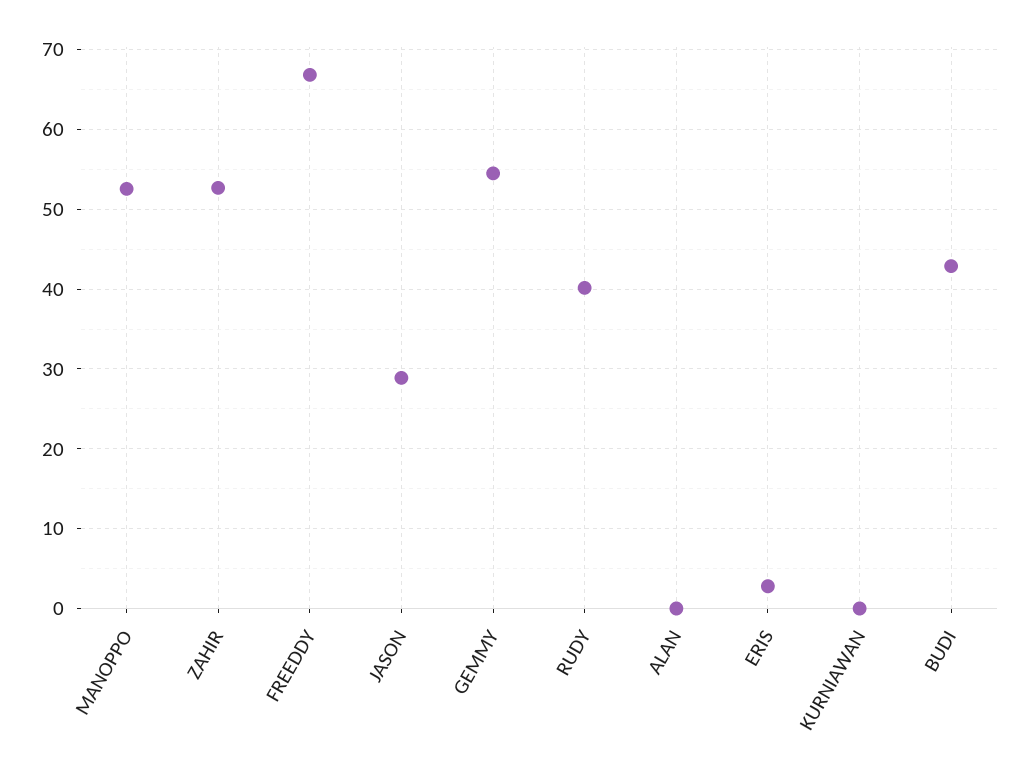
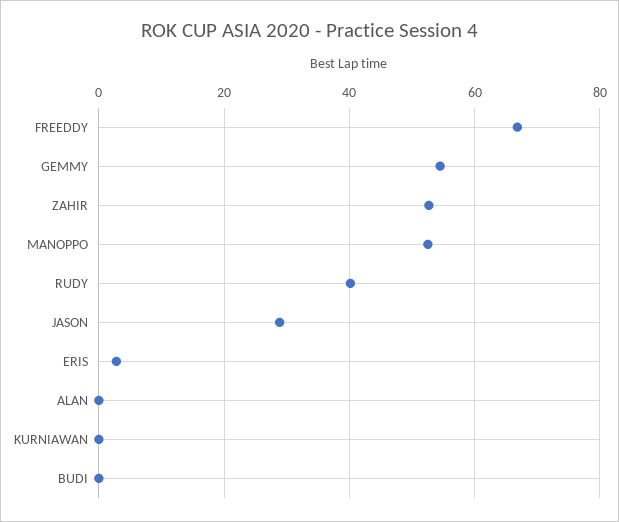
BUDI: 43 -> 0

